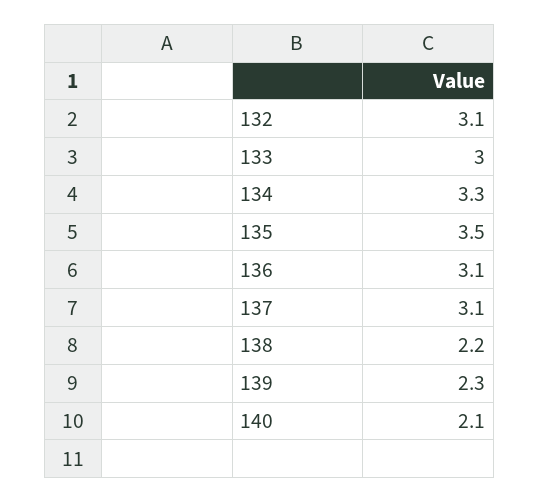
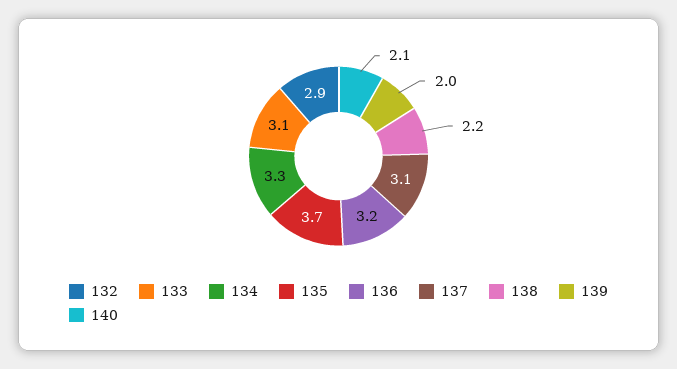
132: 3.1 -> 2.9
133: 3 -> 3.1
135: 3.5 -> 3.7
136: 3.1 -> 3.2
139: 2.3 -> 2

